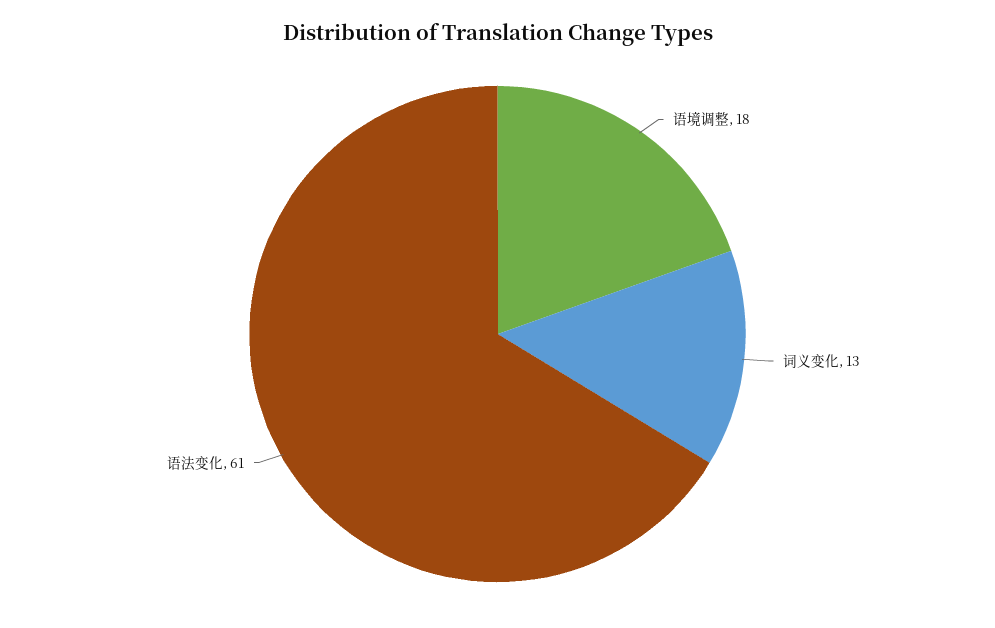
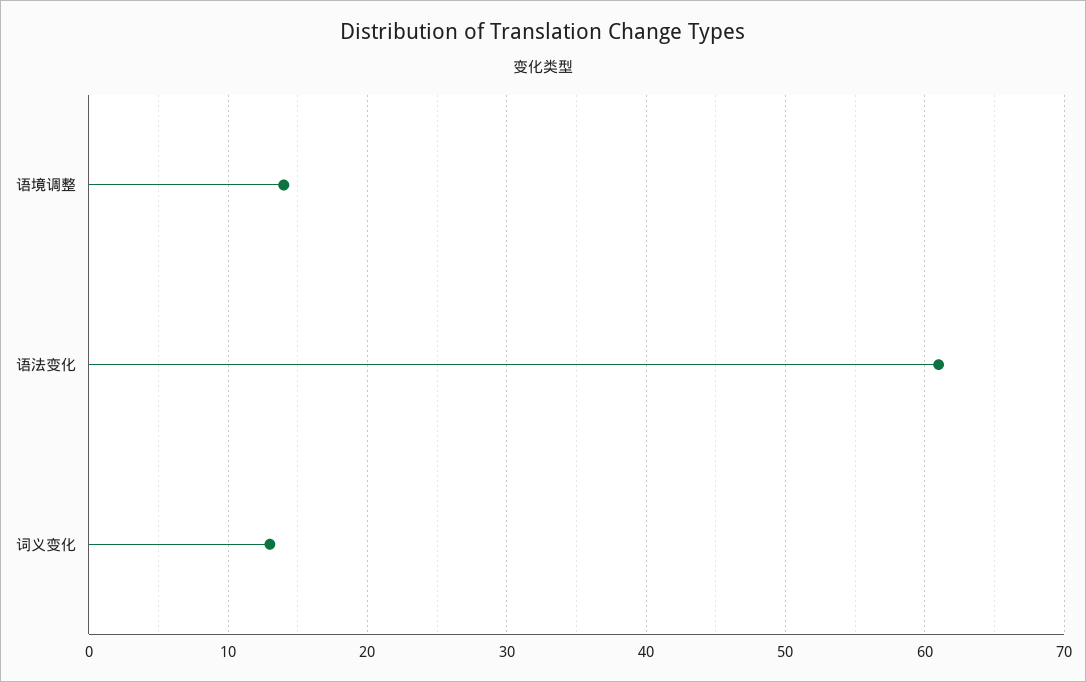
语境调整: 18 -> 14

